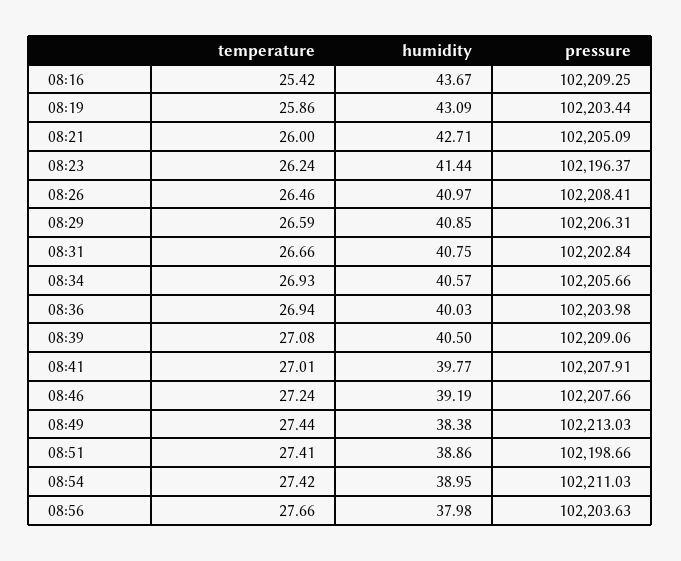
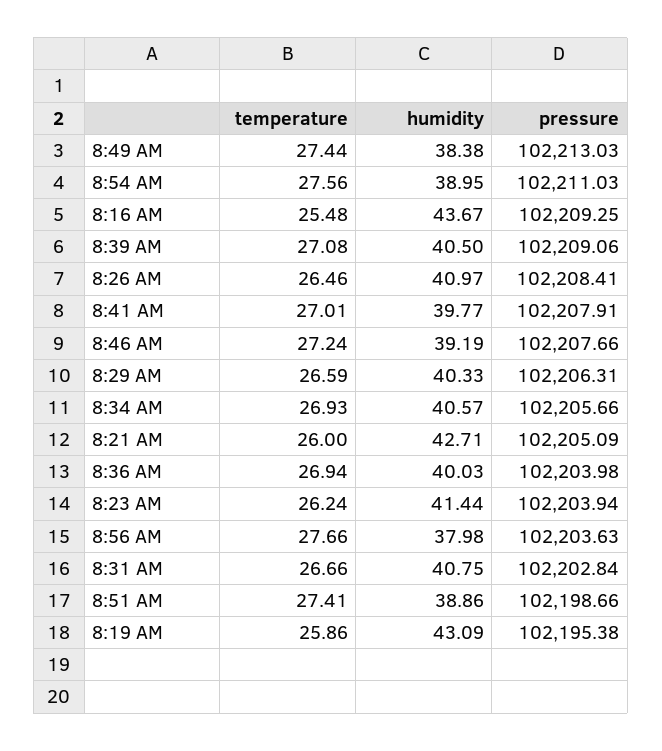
temperature, 08:16: 25.42 -> 25.48
pressure, 08:19: 102203.44 -> 102195.38
pressure, 08:23: 102196.37 -> 102203.94
humidity, 08:29: 40.85 -> 40.33
temperature, 08:54: 27.42 -> 27.56

